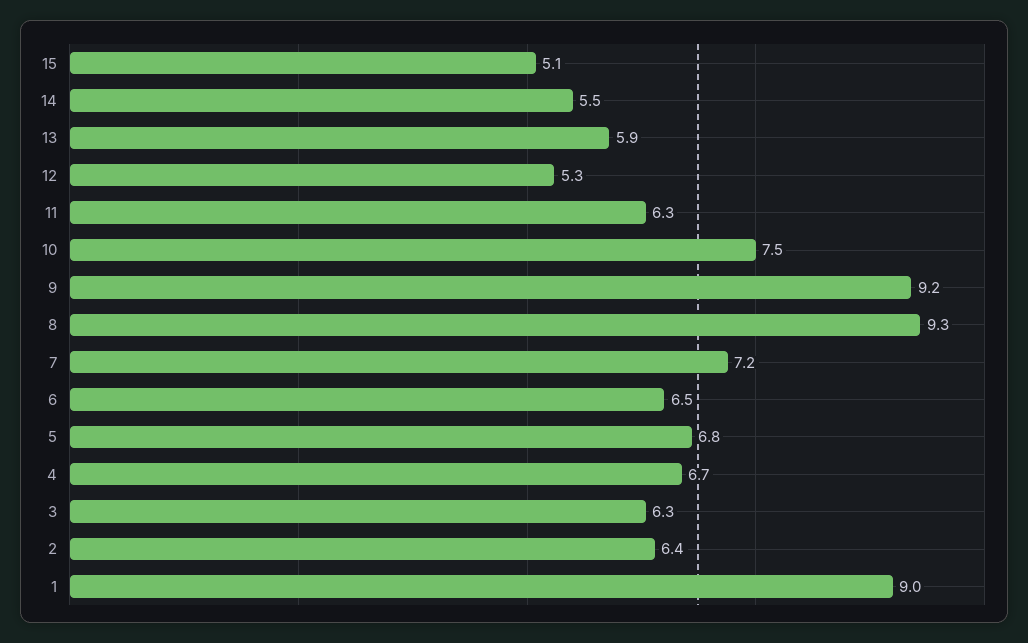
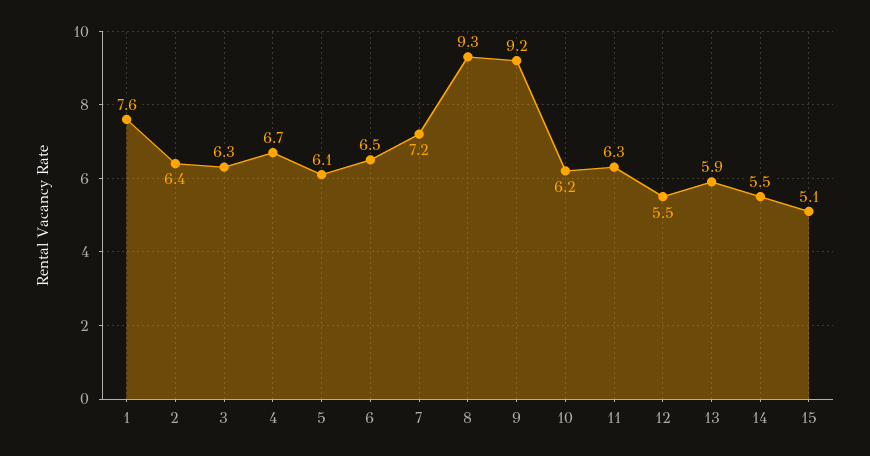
12: 5.3 -> 5.5
10: 7.5 -> 6.2
5: 6.8 -> 6.1
1: 9 -> 7.6

